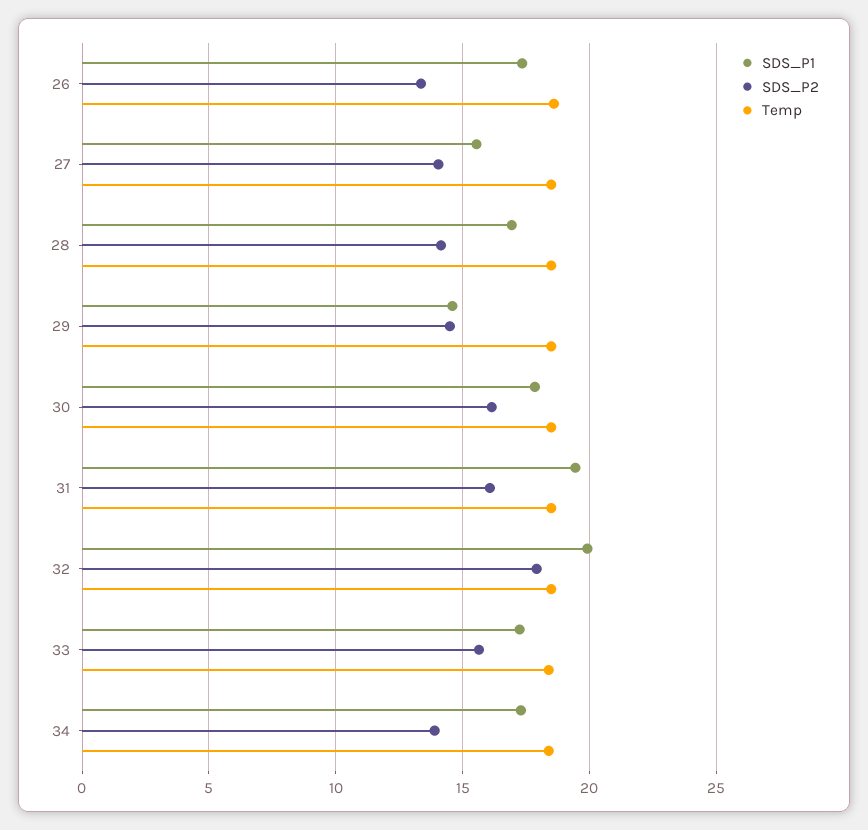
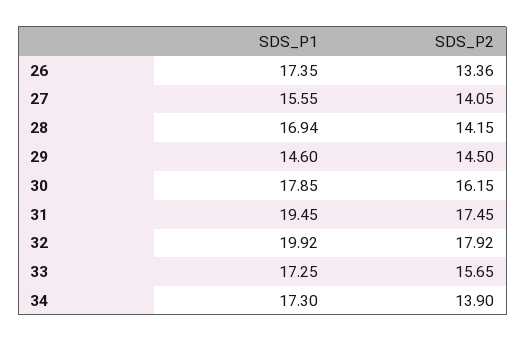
Temp, 26: 18.5 -> none
Temp, 27: 18.5 -> none
Temp, 28: 18.5 -> none
Temp, 29: 18.5 -> none
Temp, 30: 18.5 -> none
SDS_P2, 31: 16 -> 17.45
Temp, 31: 18.5 -> none
Temp, 32: 18.5 -> none
Temp, 33: 18.5 -> none
Temp, 34: 18.5 -> none

